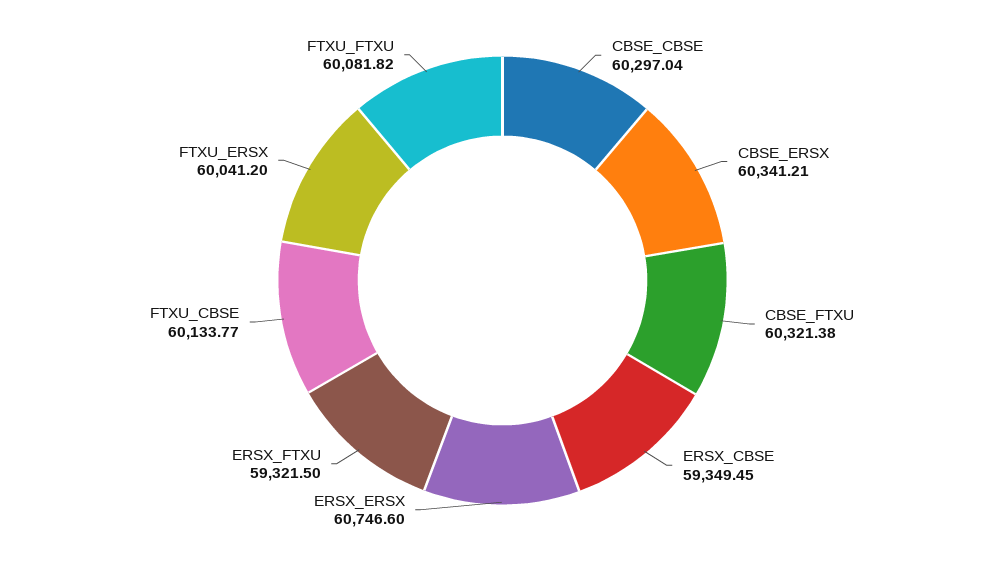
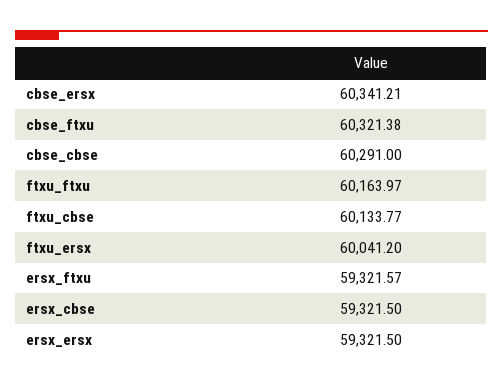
CBSE_CBSE: 60297.04 -> 60291
ERSX_CBSE: 59349.45 -> 59321.5
ERSX_ERSX: 60746.6 -> 59321.5
ERSX_FTXU: 59321.5 -> 59321.57
FTXU_FTXU: 60081.82 -> 60163.97

